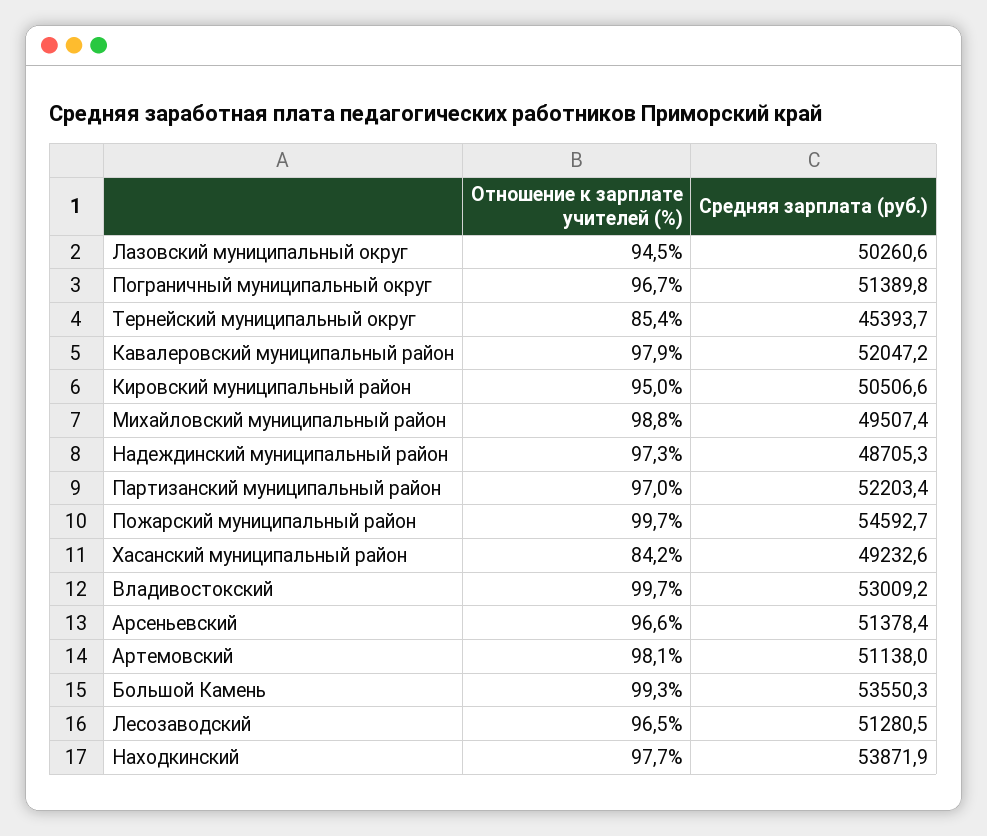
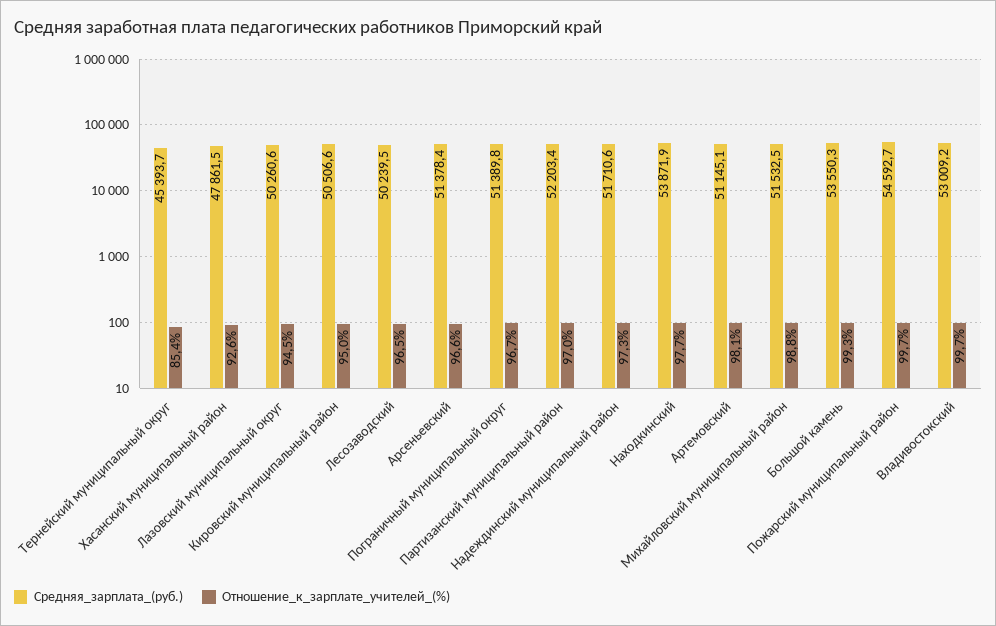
Отношение к зарплате учителей (%), Кавалеровский муниципальный район: 97.9 -> none
Средняя зарплата (руб.), Кавалеровский муниципальный район: 52047.2 -> none
Средняя зарплата (руб.), Михайловский муниципальный район: 49507.4 -> 51532.5
Средняя зарплата (руб.), Надеждинский муниципальный район: 48705.3 -> 51710.6
Отношение к зарплате учителей (%), Хасанский муниципальный район: 84.2 -> 92.6
Средняя зарплата (руб.), Хасанский муниципальный район: 49232.6 -> 47861.5
Средняя зарплата (руб.), Артемовский: 51138 -> 51145.1
Средняя зарплата (руб.), Лесозаводский: 51280.5 -> 50239.5

